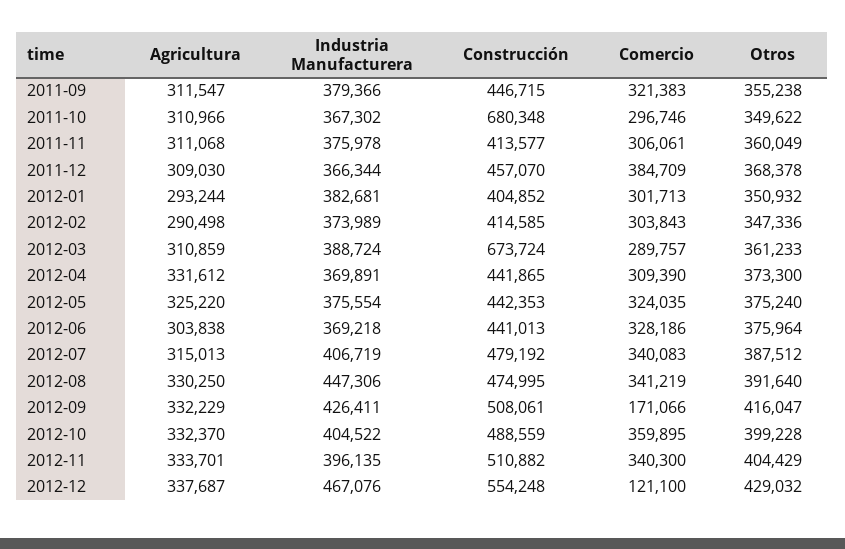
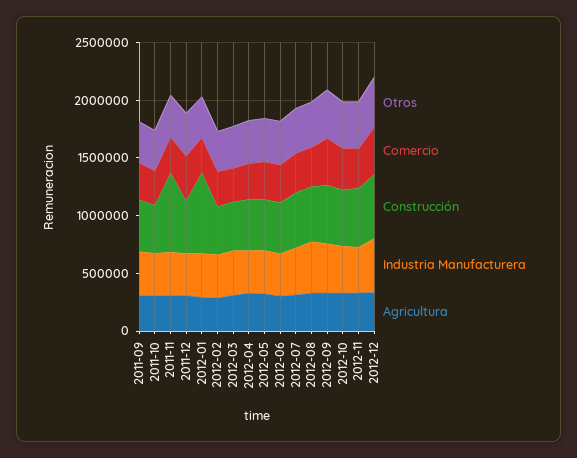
Construcción, 2011-10: 680348 -> 400000
Construcción, 2011-11: 413577 -> 700000
Construcción, 2012-01: 404852 -> 700000
Construcción, 2012-03: 673724 -> 400000
Comercio, 2012-09: 171066 -> 400000
Comercio, 2012-12: 121100 -> 400000

